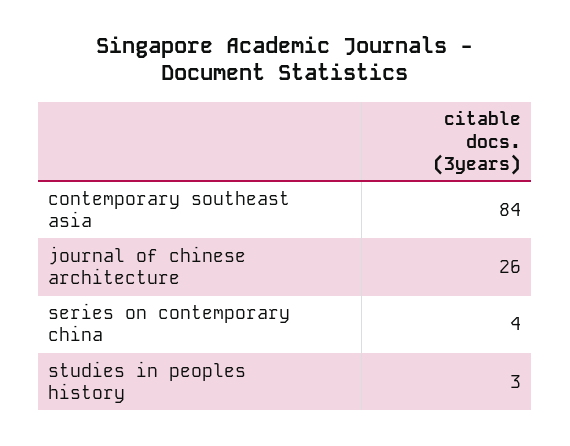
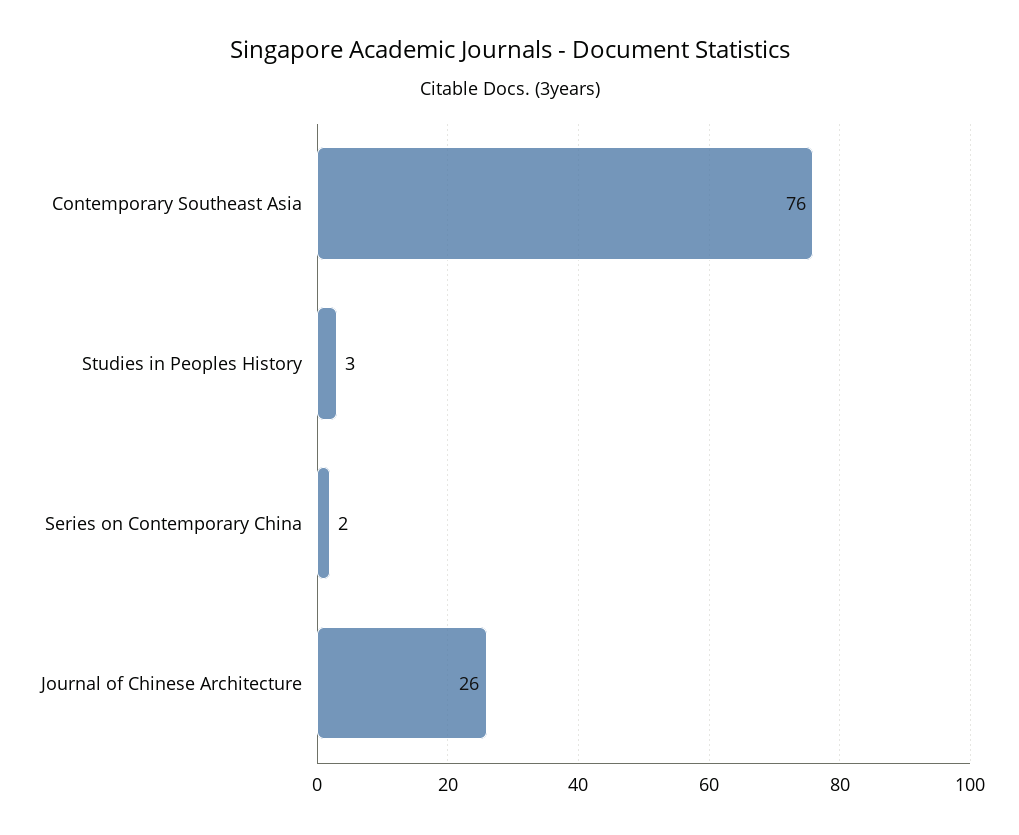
contemporary southeast asia: 84 -> 76
series on contemporary china: 4 -> 2

